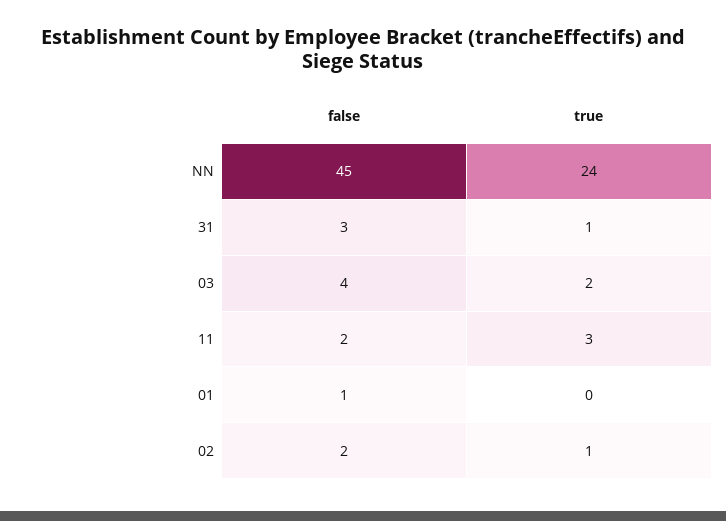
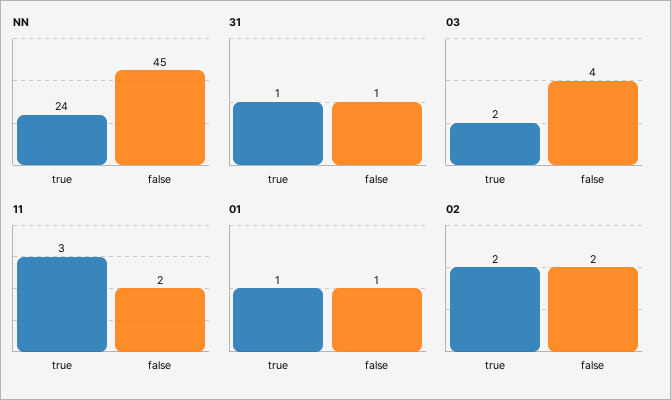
31, false: 3 -> 1
01, true: 0 -> 1
02, true: 1 -> 2

